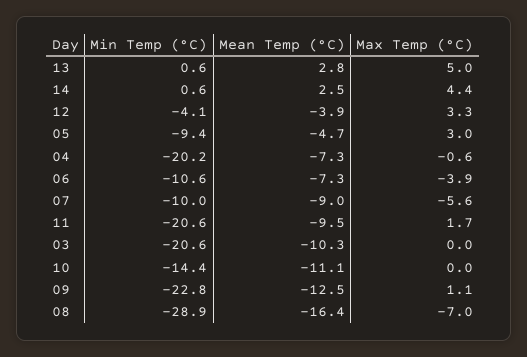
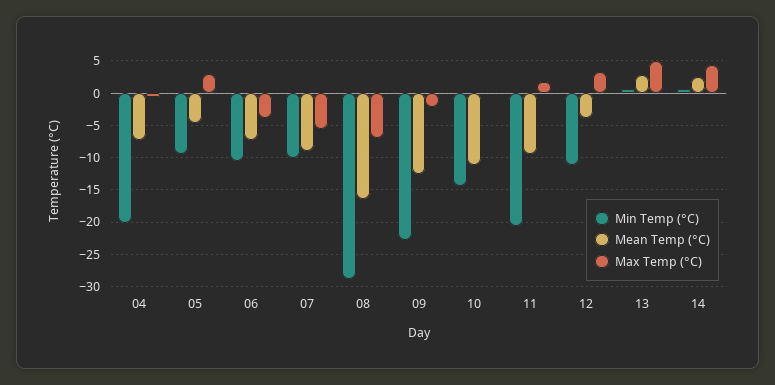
Min Temp (°C), 12: -4.1 -> -11
Min Temp (°C), 03: -20.6 -> none
Mean Temp (°C), 03: -10.3 -> none
Max Temp (°C), 03: 0 -> none
Max Temp (°C), 09: 1.1 -> -2

